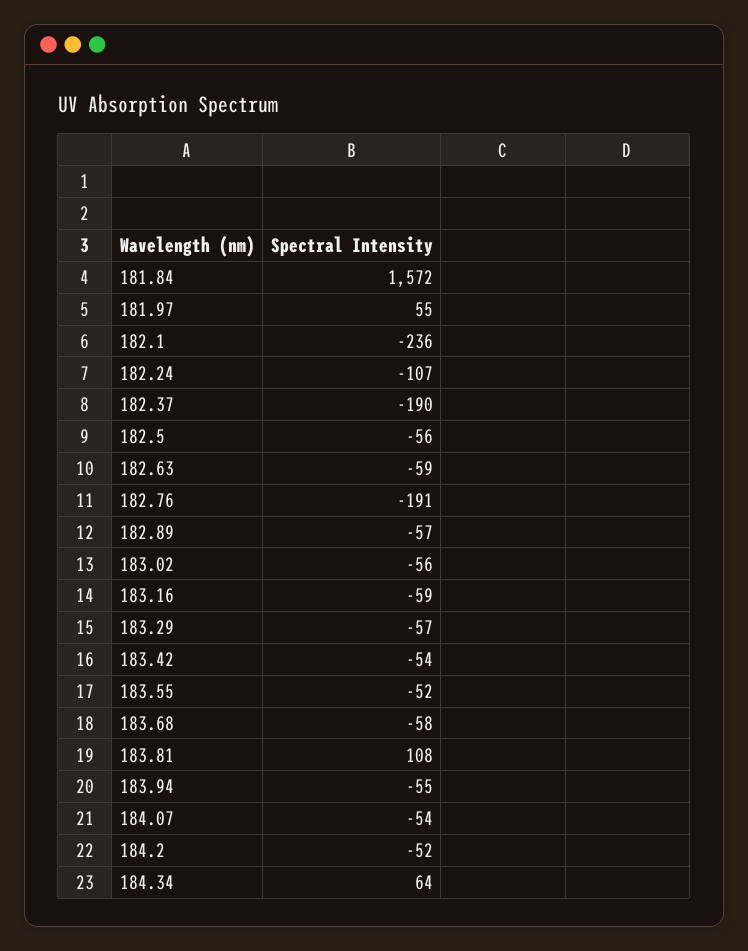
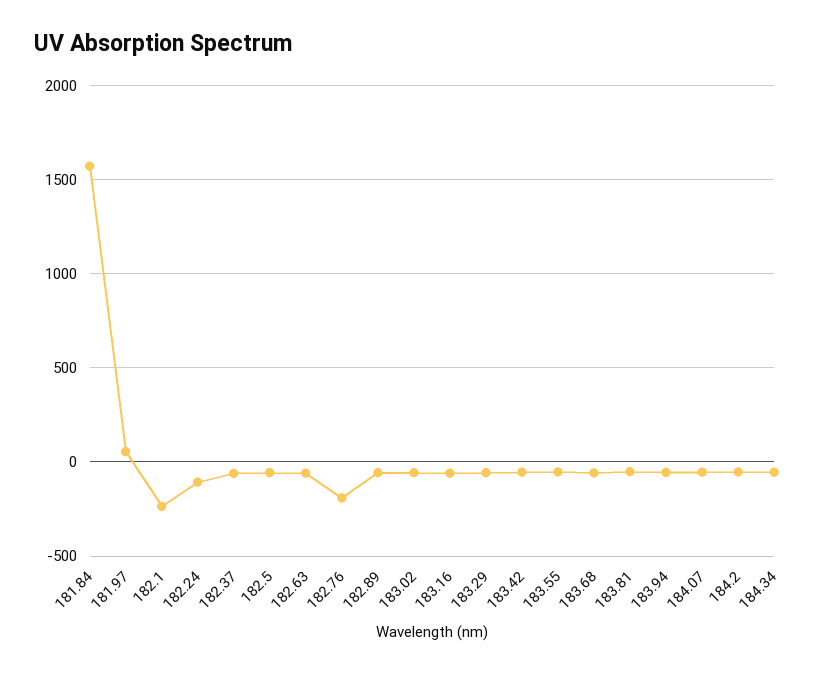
182.37: -190 -> -50
183.81: 108 -> -50
184.34: 64 -> -50

